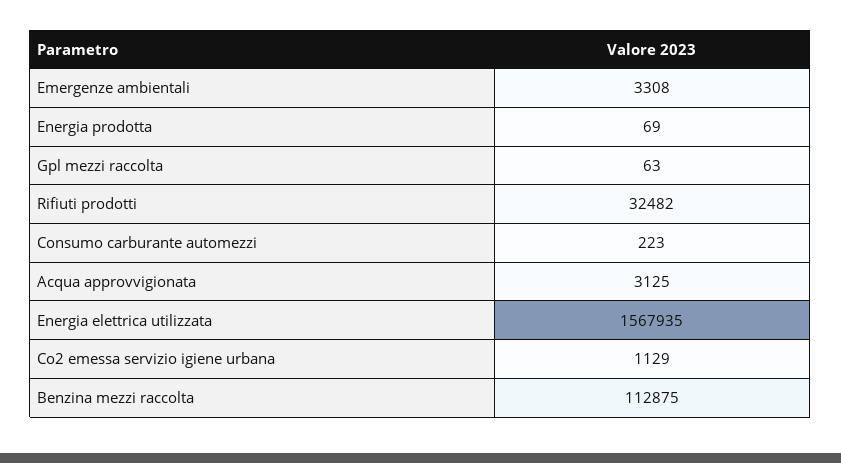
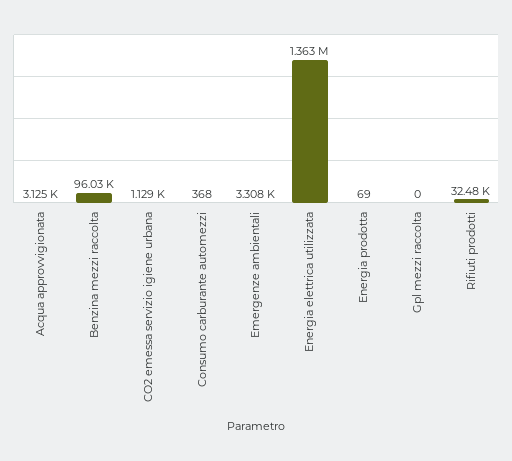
Gpl mezzi raccolta: 63 -> 0
Consumo carburante automezzi: 223 -> 368
Energia elettrica utilizzata: 1567935 -> 1363000
Benzina mezzi raccolta: 112875 -> 96030

